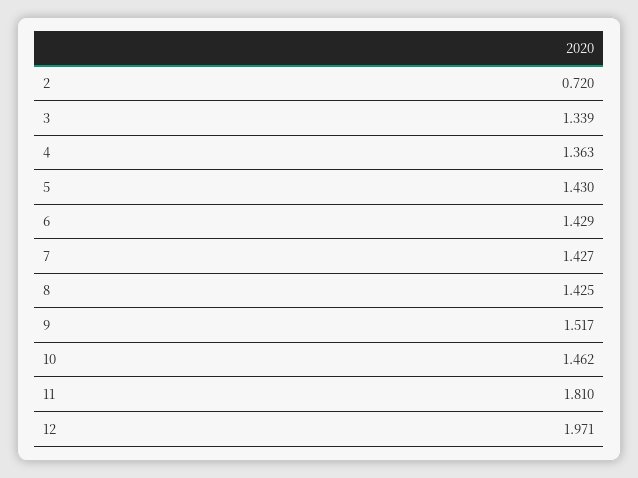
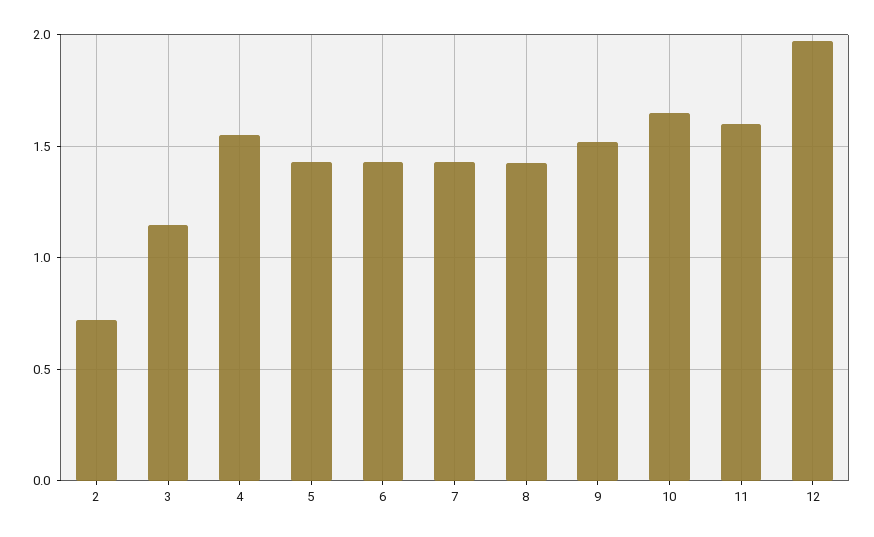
3: 1.339 -> 1.15
4: 1.363 -> 1.55
10: 1.462 -> 1.65
11: 1.81 -> 1.6

